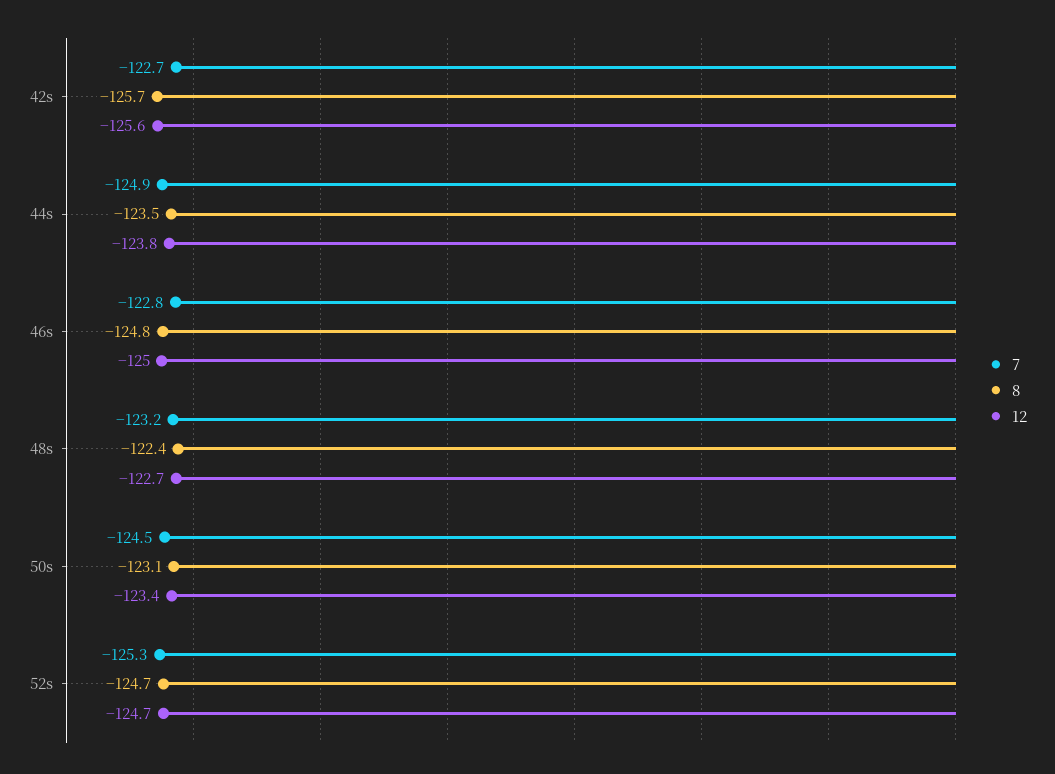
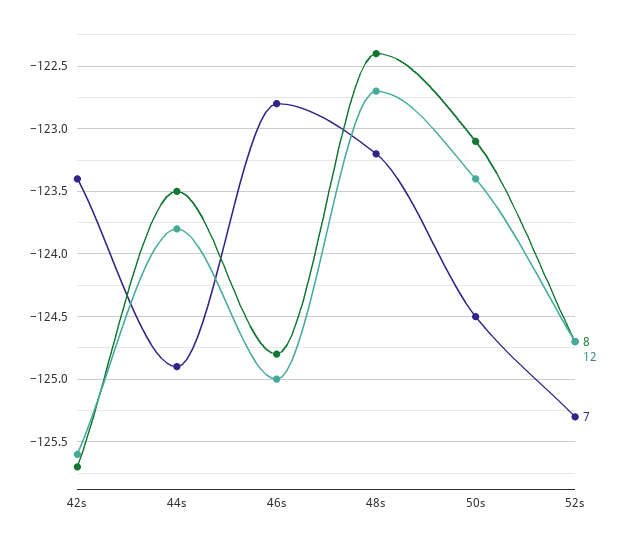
7, 42s: -122.7 -> -123.4

